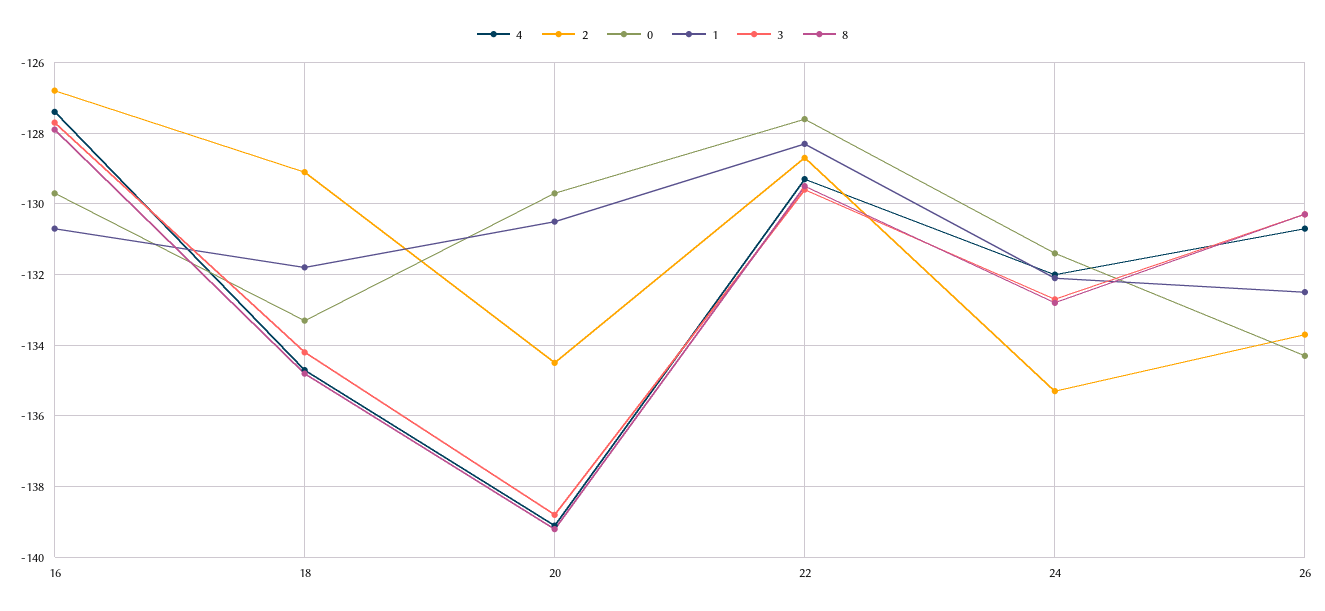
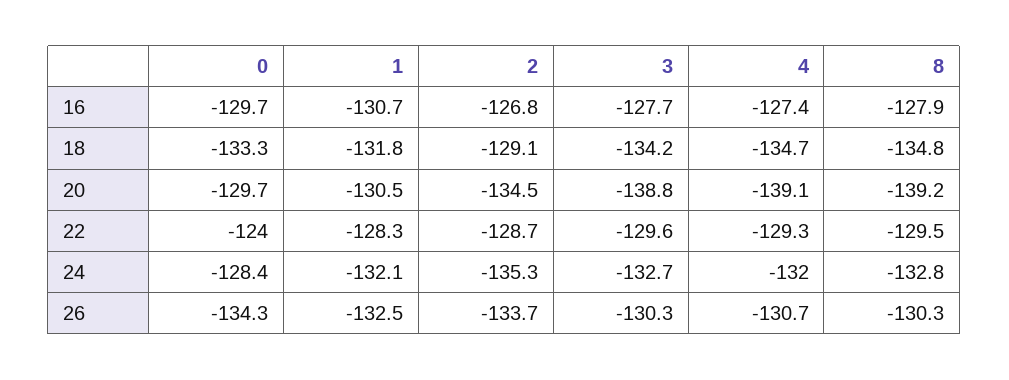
0, 22: -127.5 -> -124
0, 24: -131.5 -> -128.4

